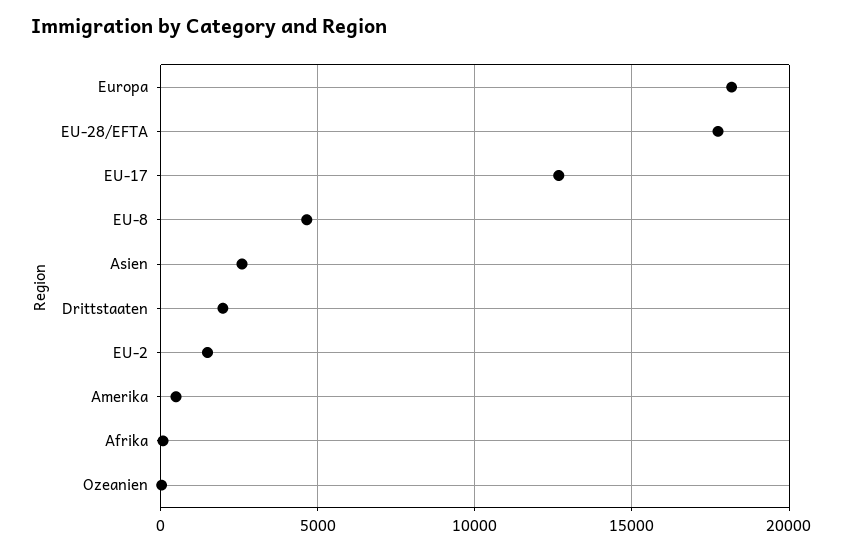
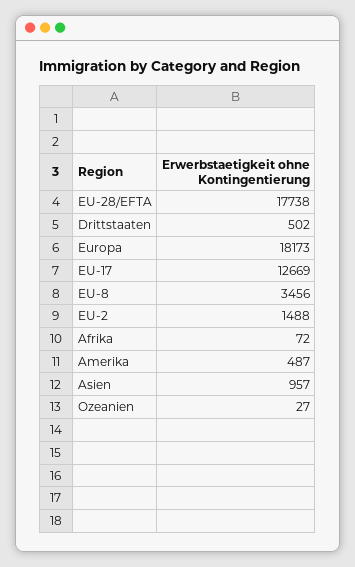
EU-8: 4500 -> 3456
Asien: 2500 -> 957
Drittstaaten: 2000 -> 502

